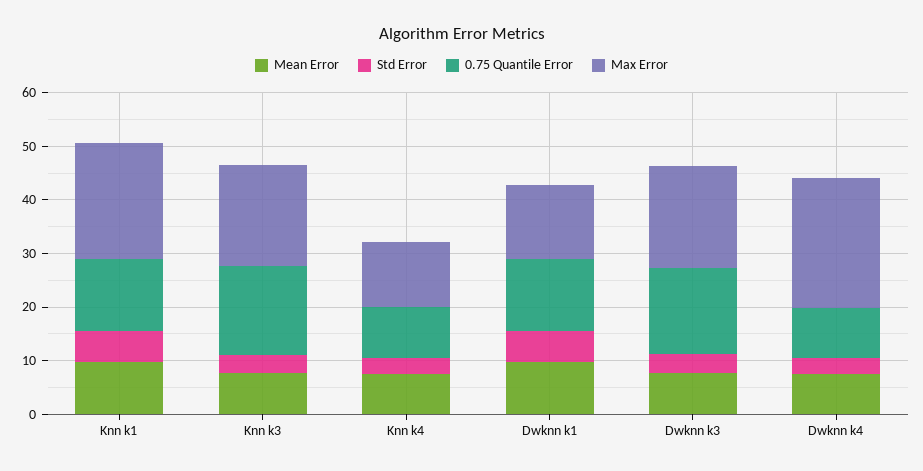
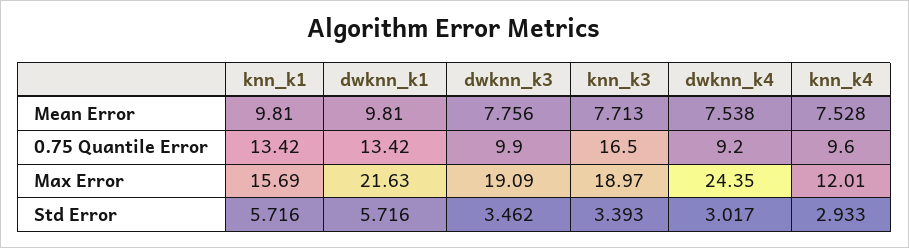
Max Error, Knn k1: 22 -> 15.69
Max Error, Dwknn k1: 14 -> 21.63
0.75 Quantile Error, Dwknn k3: 16 -> 9.9

